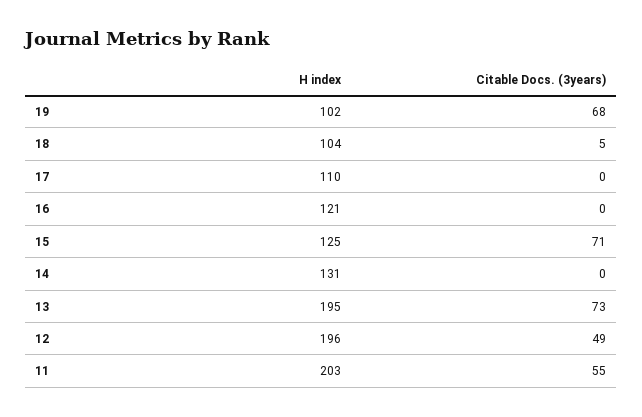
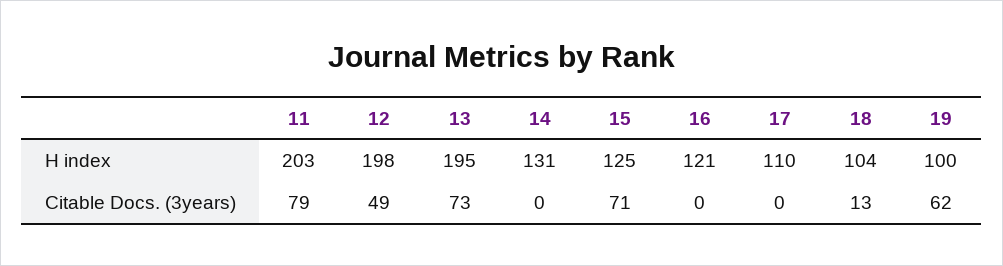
H index, 19: 102 -> 100
Citable Docs. (3years), 19: 68 -> 62
Citable Docs. (3years), 18: 5 -> 13
H index, 12: 196 -> 198
Citable Docs. (3years), 11: 55 -> 79

